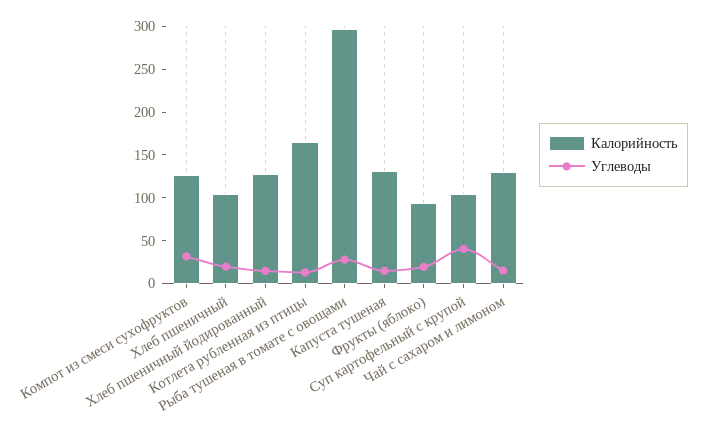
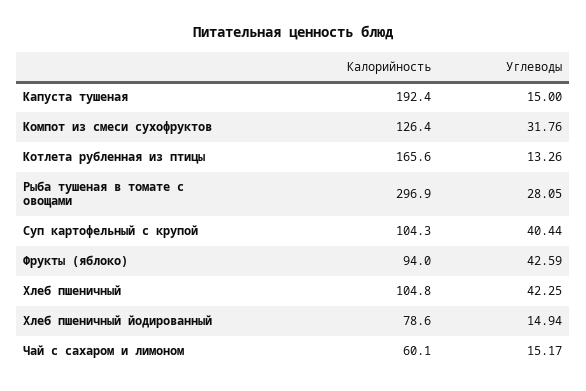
Углеводы, Хлеб пшеничный: 20 -> 42.25
Калорийность, Хлеб пшеничный йодированный: 130 -> 78.6
Калорийность, Капуста тушеная: 130 -> 192.4
Углеводы, Фрукты (яблоко): 20 -> 42.59
Калорийность, Чай с сахаром и лимоном: 130 -> 60.1

